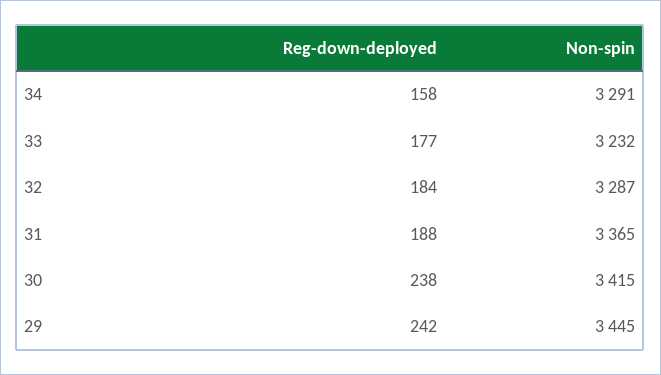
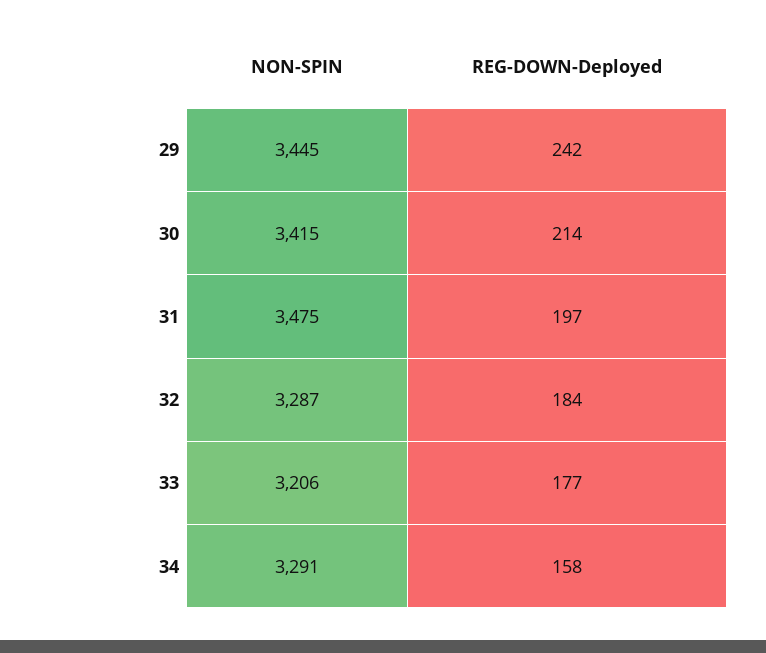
Non-spin, 33: 3232 -> 3206
Reg-down-deployed, 31: 188 -> 197
Non-spin, 31: 3365 -> 3475
Reg-down-deployed, 30: 238 -> 214

